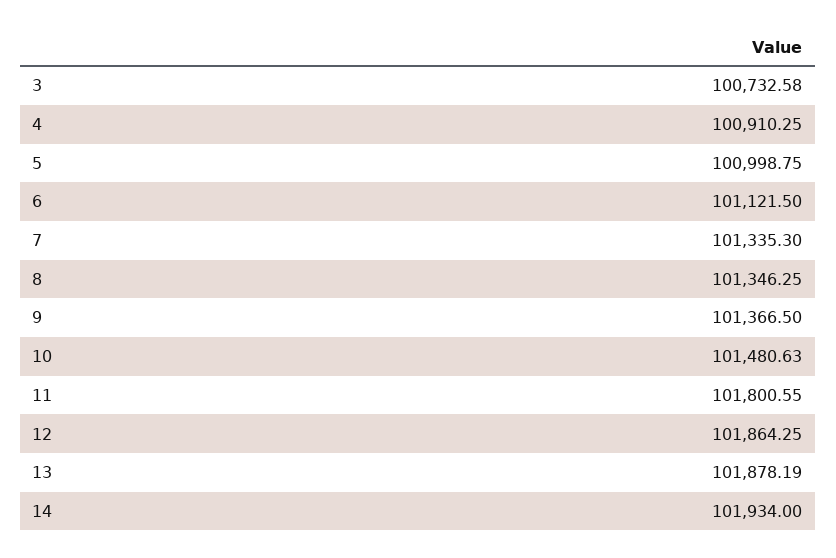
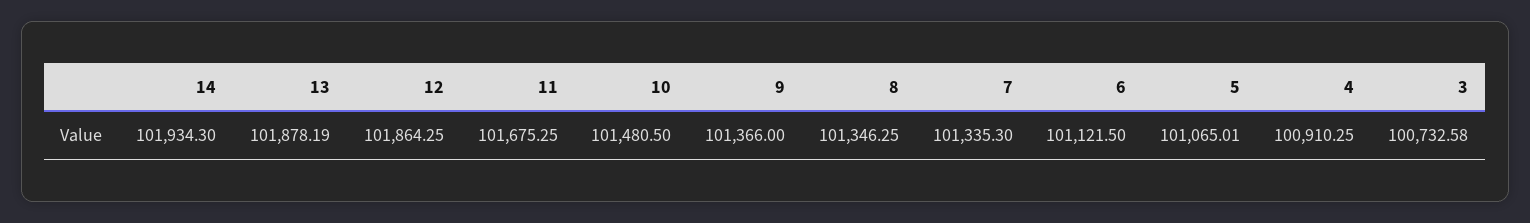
5: 100998.75 -> 101065.01
9: 101366.5 -> 101366
10: 101480.63 -> 101480.5
11: 101800.55 -> 101675.25
14: 101934 -> 101934.3

